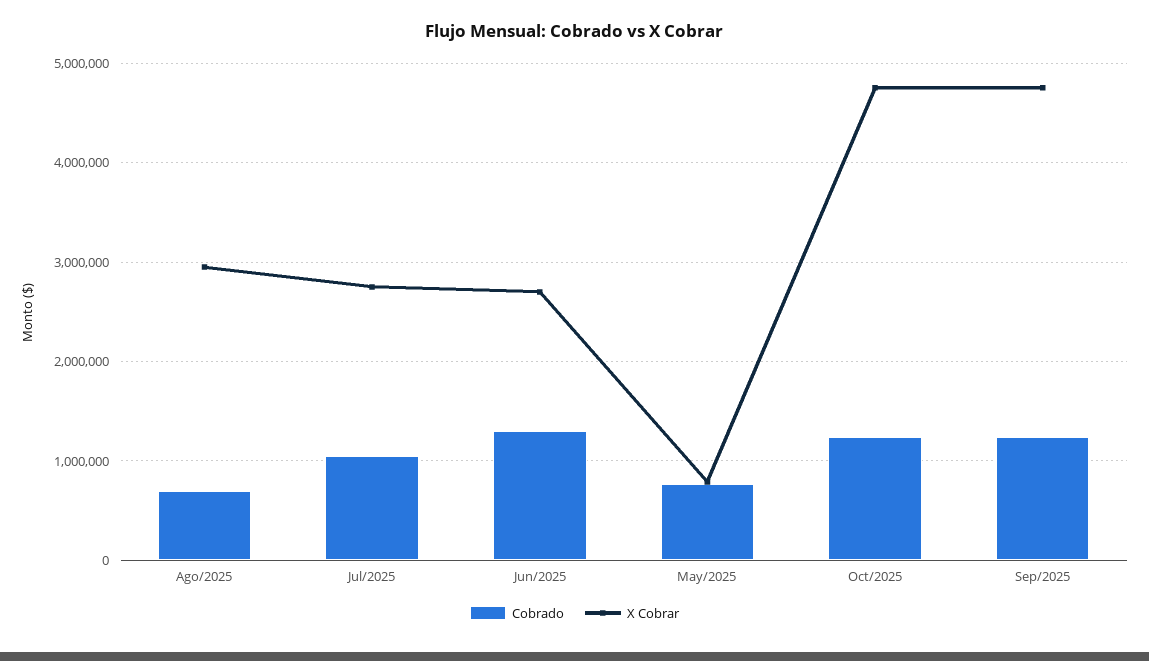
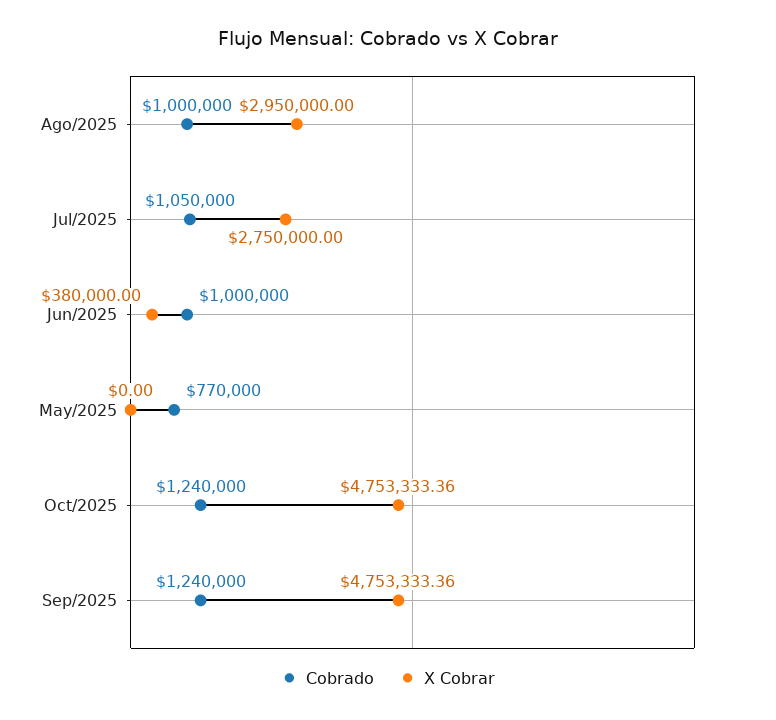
Cobrado, Ago/2025: 700000 -> 1000000
Cobrado, Jun/2025: 1300000 -> 1000000
X Cobrar, Jun/2025: 2700000 -> 380000
X Cobrar, May/2025: 800000 -> 0

